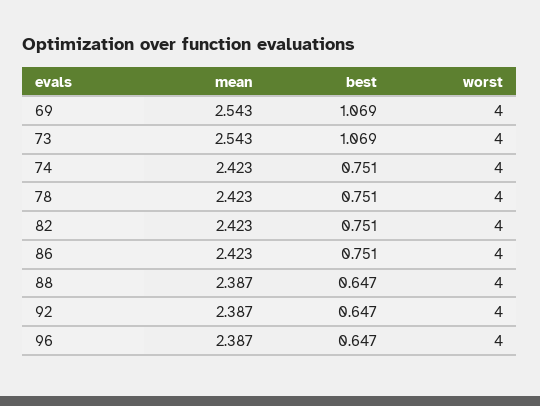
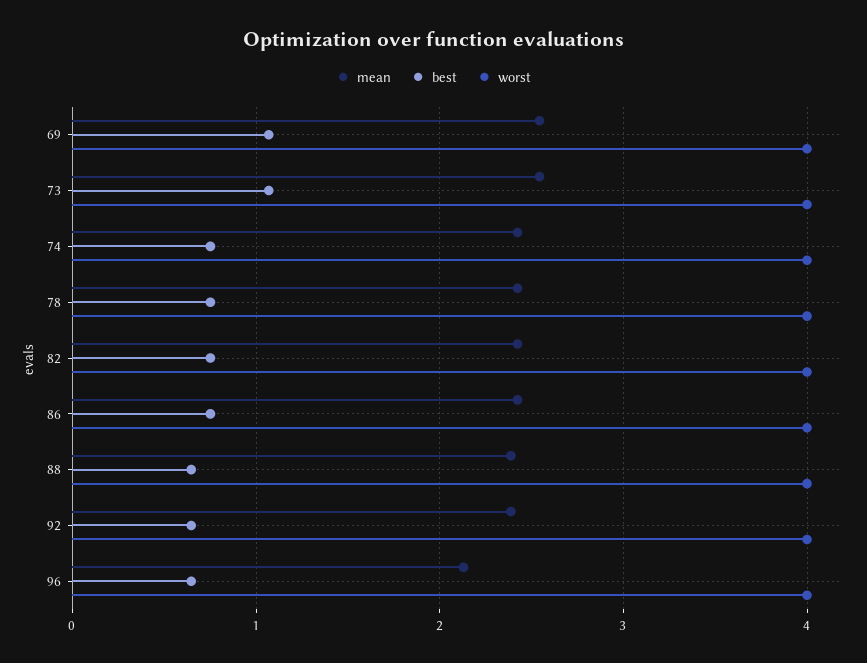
mean, 96: 2.387 -> 2.1

